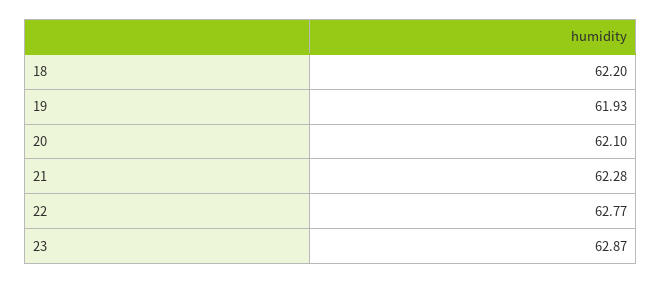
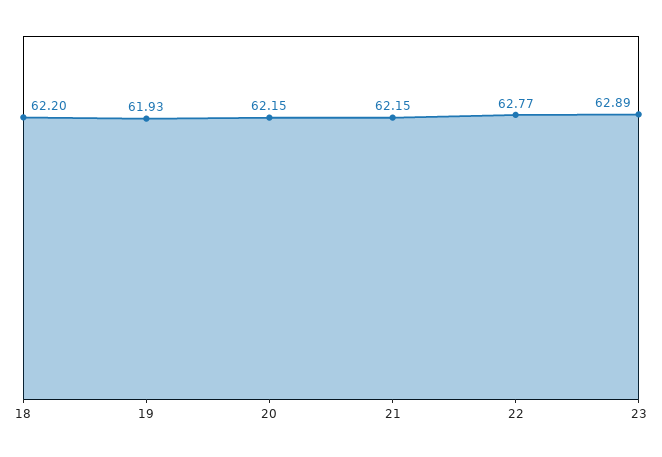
20: 62.1 -> 62.15
21: 62.28 -> 62.15
23: 62.87 -> 62.89

